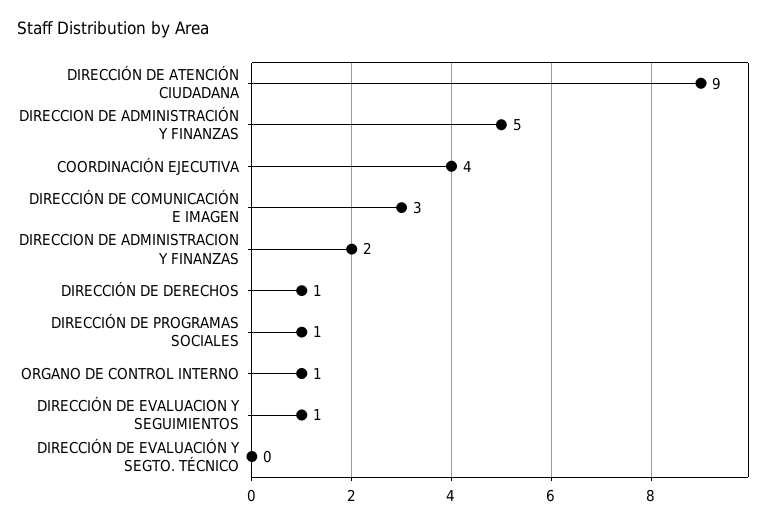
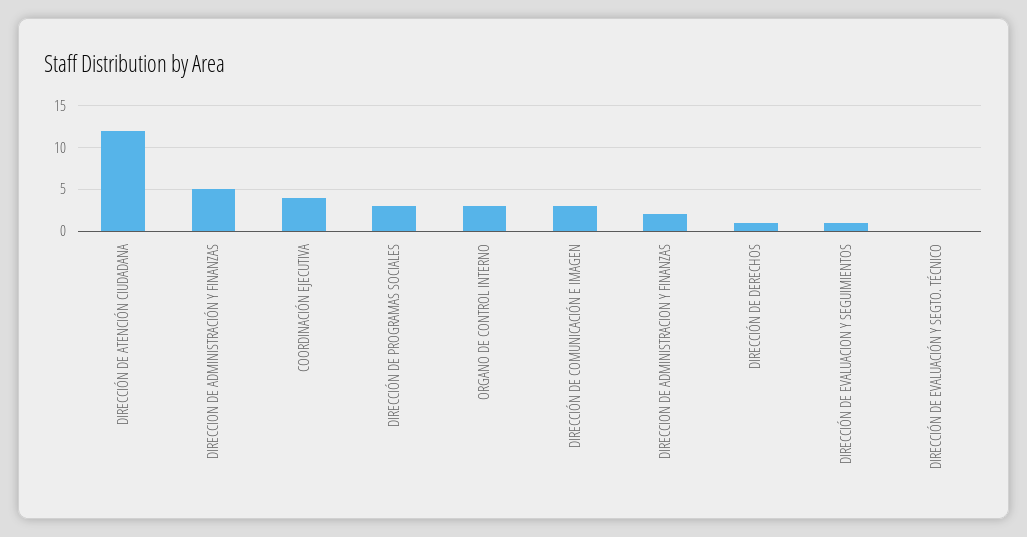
DIRECCIÓN DE ATENCIÓN CIUDADANA: 9 -> 12
DIRECCIÓN DE PROGRAMAS SOCIALES: 1 -> 3
ORGANO DE CONTROL INTERNO: 1 -> 3

